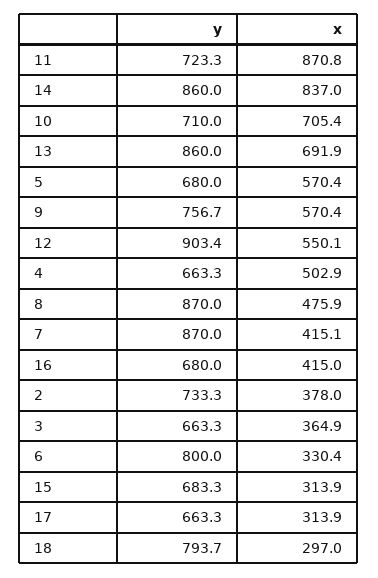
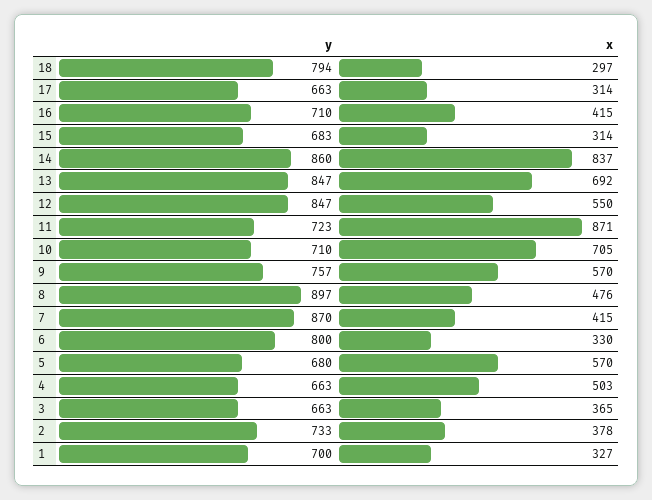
y, 13: 860 -> 847
y, 12: 903.4 -> 847
y, 8: 870 -> 897
y, 16: 680 -> 710
y, 1: none -> 700
x, 1: none -> 327

